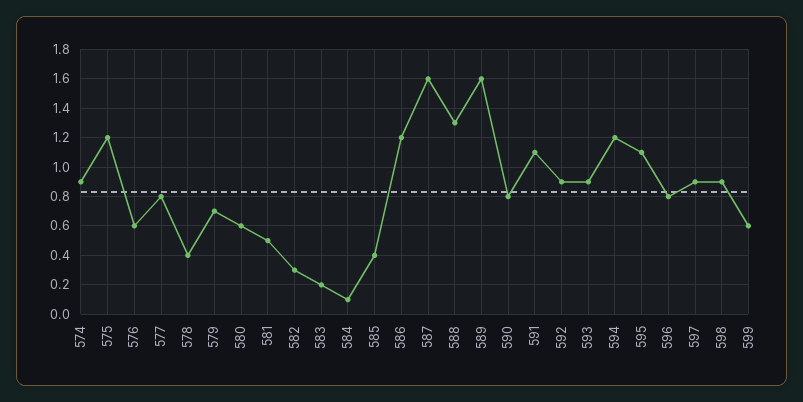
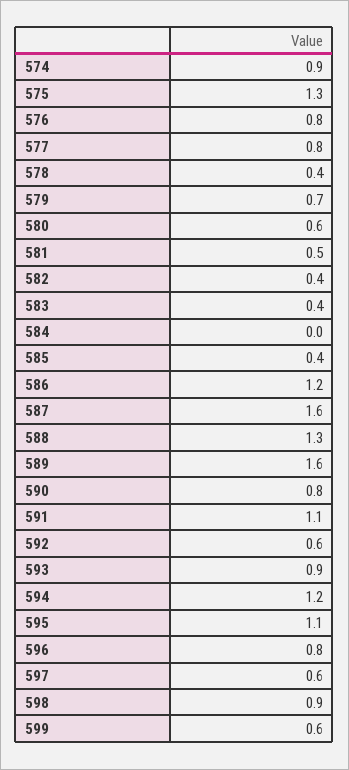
575: 1.2 -> 1.3
576: 0.6 -> 0.8
582: 0.3 -> 0.4
583: 0.2 -> 0.4
584: 0.1 -> 0
592: 0.9 -> 0.6
597: 0.9 -> 0.6

